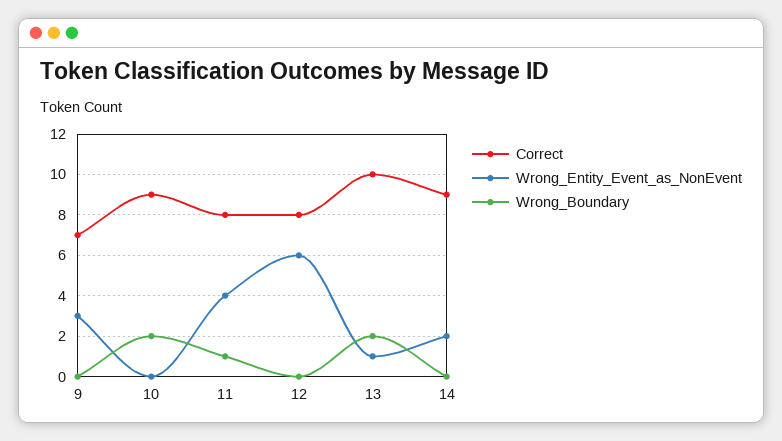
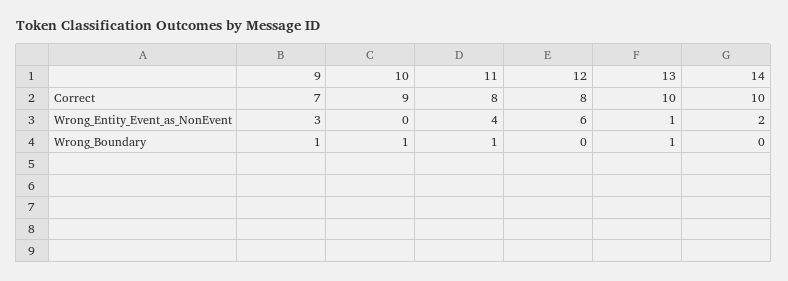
Wrong_Boundary, 9: 0 -> 1
Wrong_Boundary, 10: 2 -> 1
Wrong_Boundary, 13: 2 -> 1
Correct, 14: 9 -> 10

